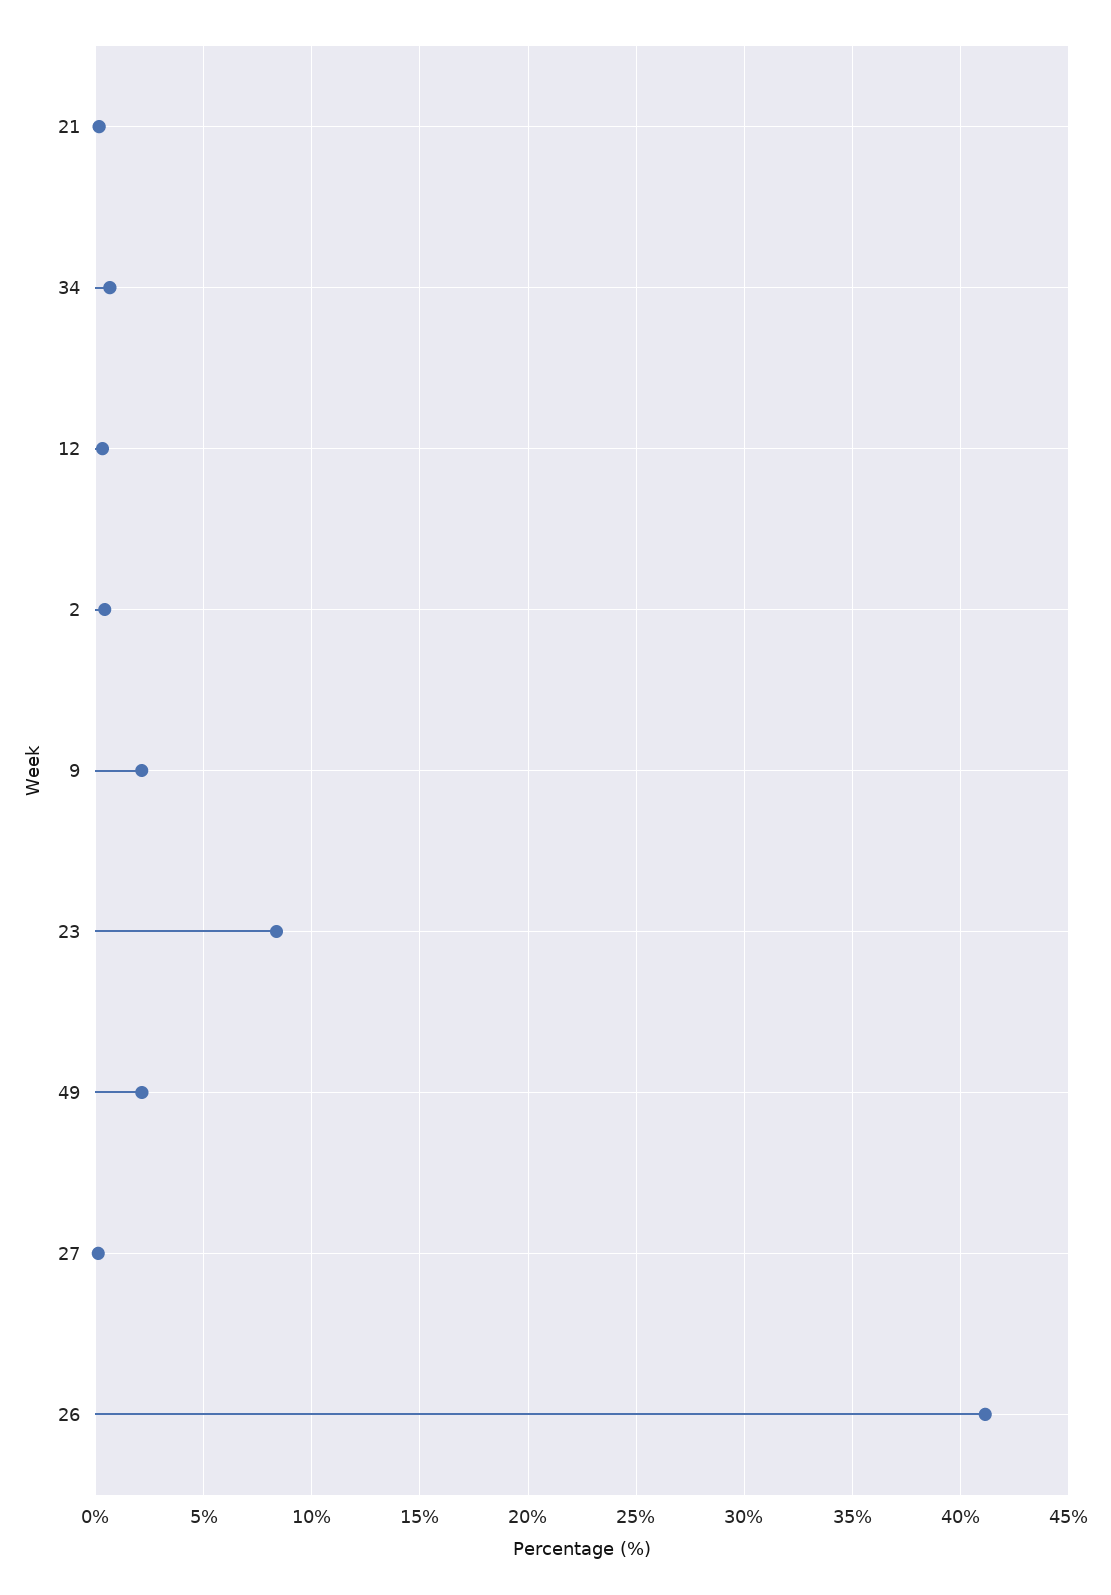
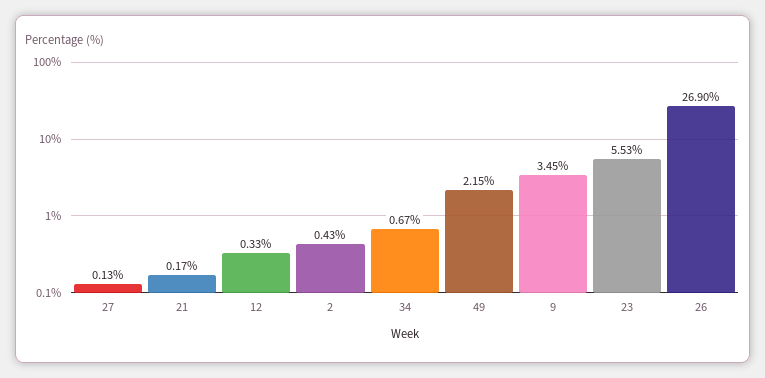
9: 2 -> 3.45
23: 8.5 -> 5.53
26: 41 -> 26.9

